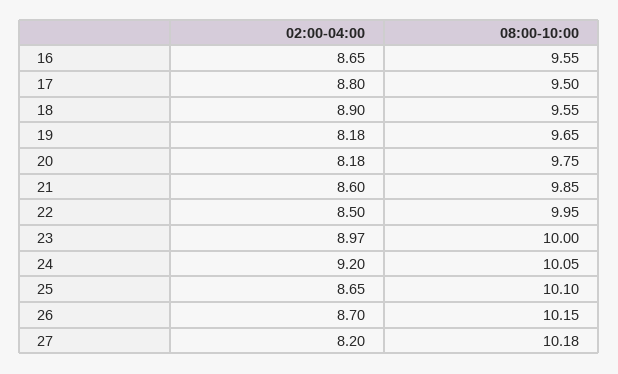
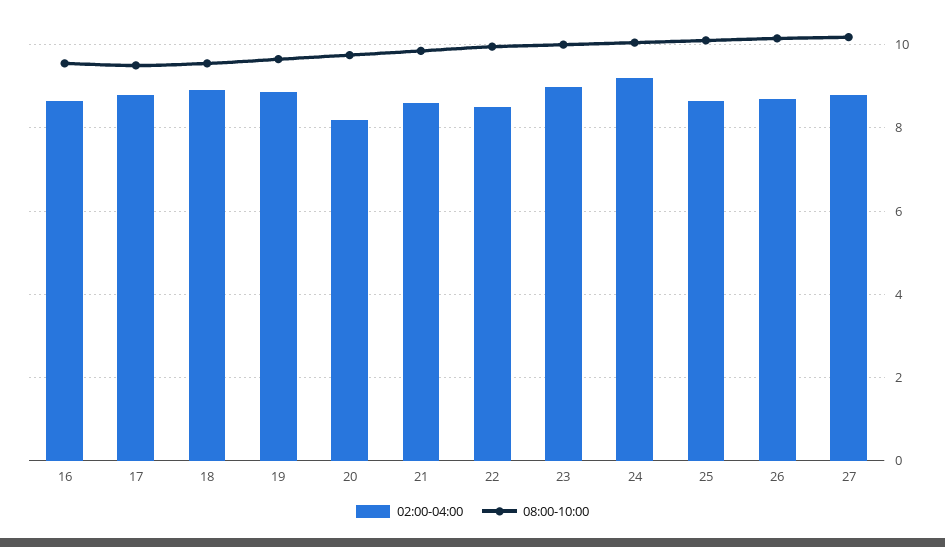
02:00-04:00, 19: 8.18 -> 8.8
02:00-04:00, 27: 8.2 -> 8.8

